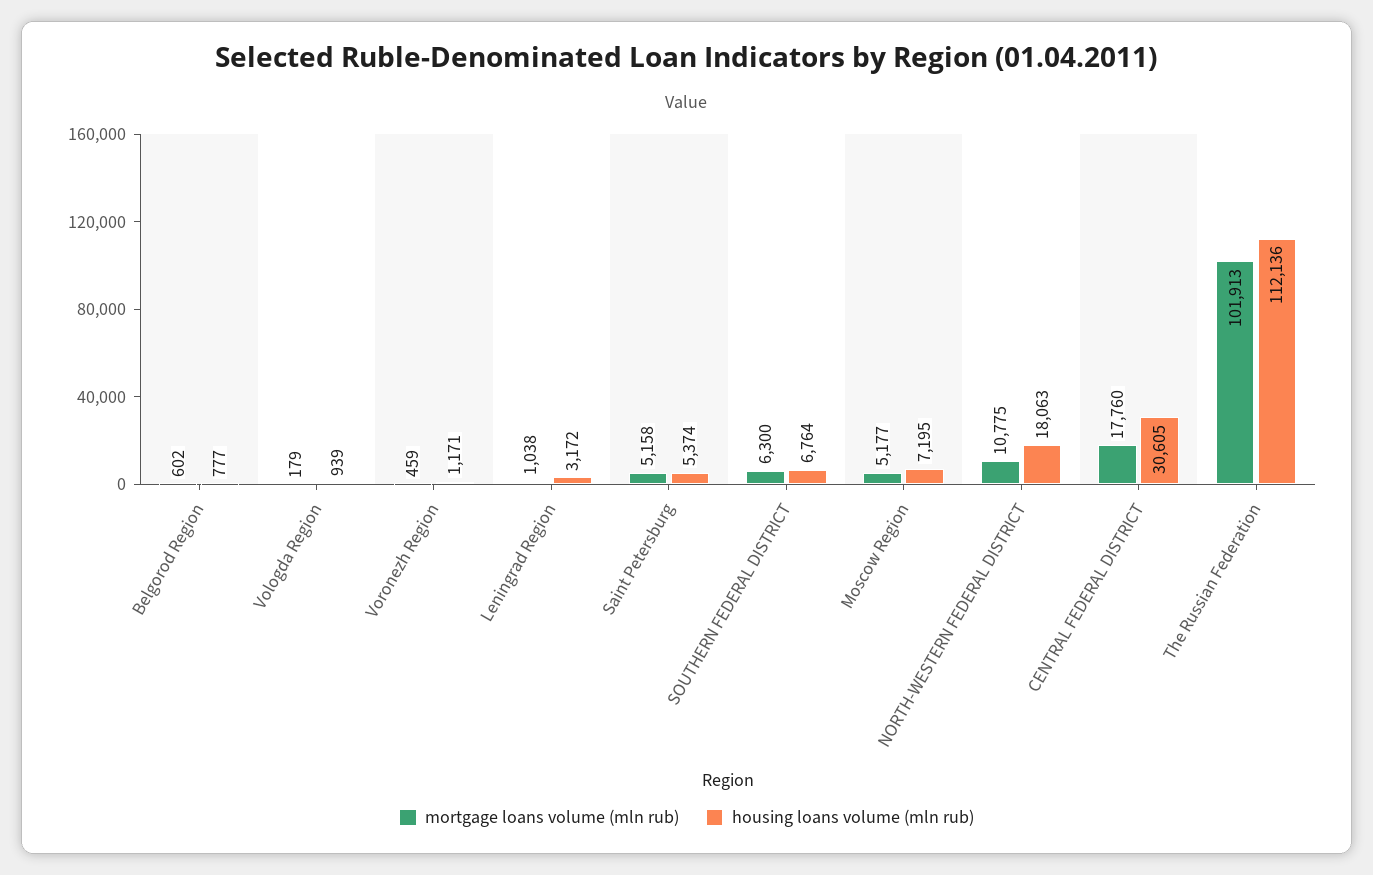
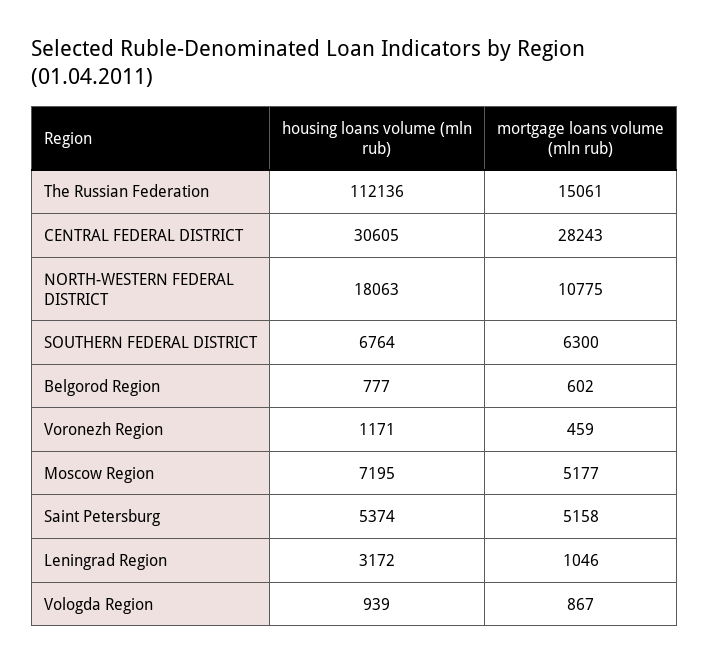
mortgage loans volume (mln rub), Vologda Region: 179 -> 867
mortgage loans volume (mln rub), Leningrad Region: 1038 -> 1046
mortgage loans volume (mln rub), CENTRAL FEDERAL DISTRICT: 17760 -> 28243
mortgage loans volume (mln rub), The Russian Federation: 101913 -> 15061

